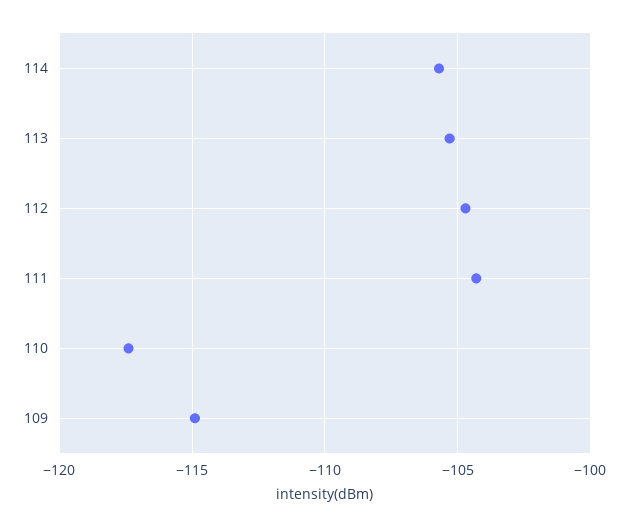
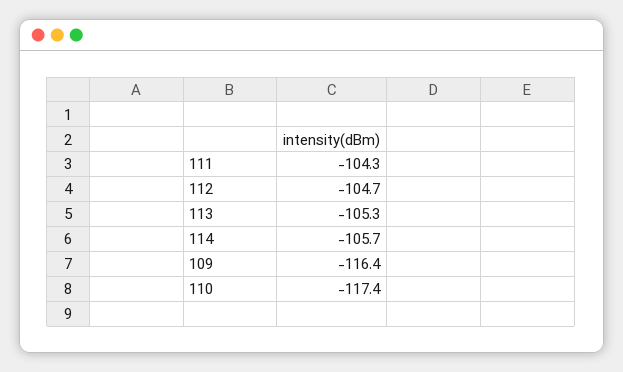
109: -115 -> -116.4

